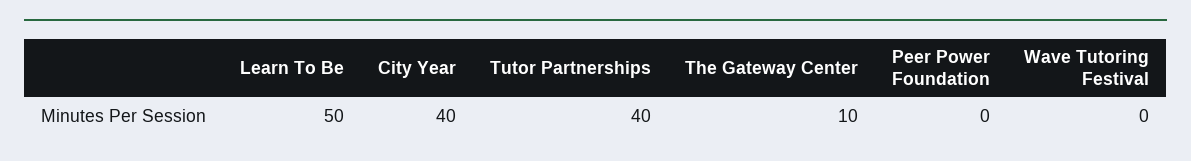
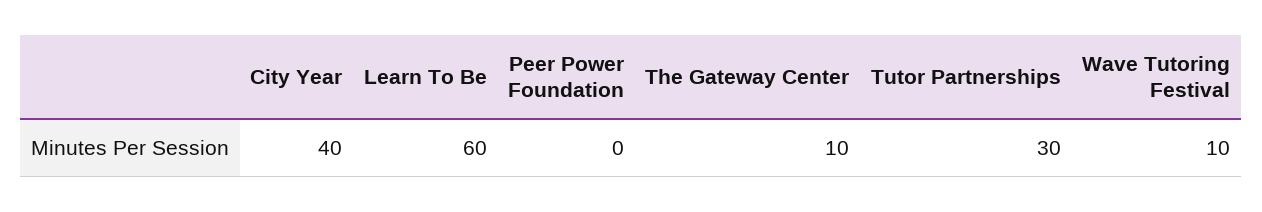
Learn To Be: 50 -> 60
Tutor Partnerships: 40 -> 30
Wave Tutoring Festival: 0 -> 10

